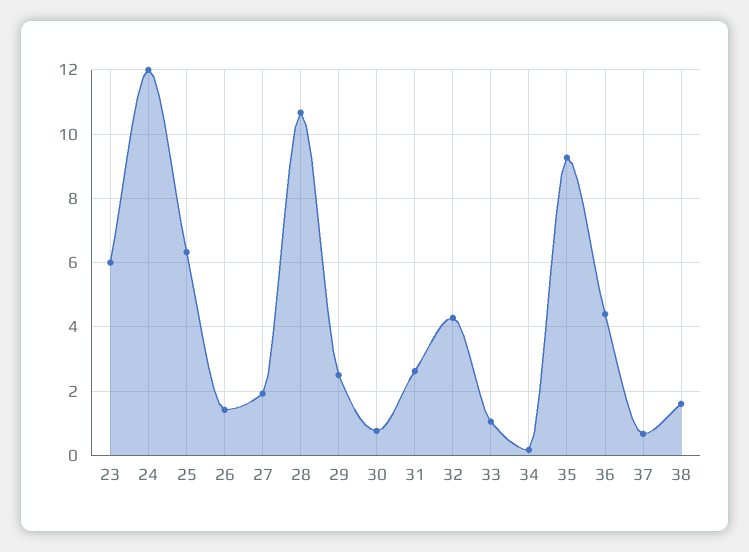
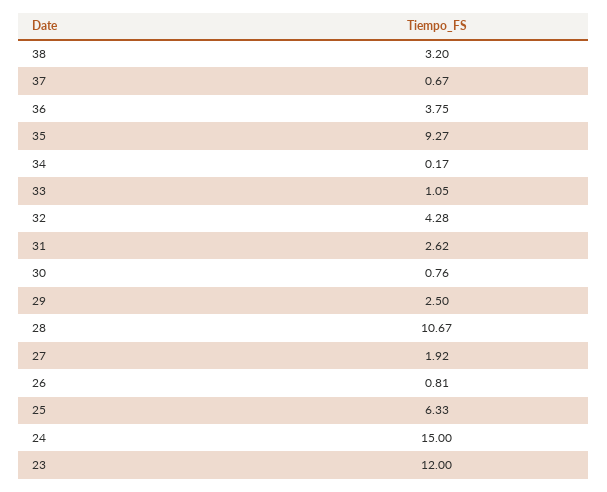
23: 6 -> 12
24: 12 -> 15
26: 1.4 -> 0.81
36: 4.4 -> 3.75
38: 1.6 -> 3.2

